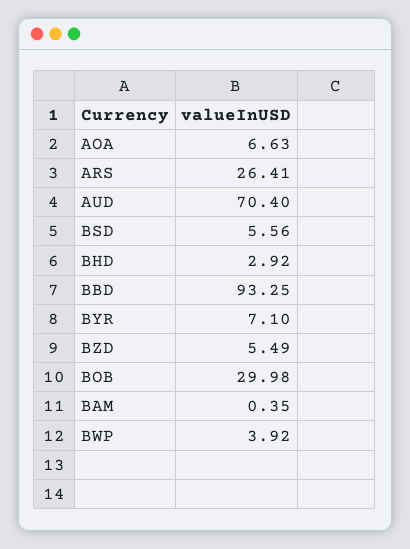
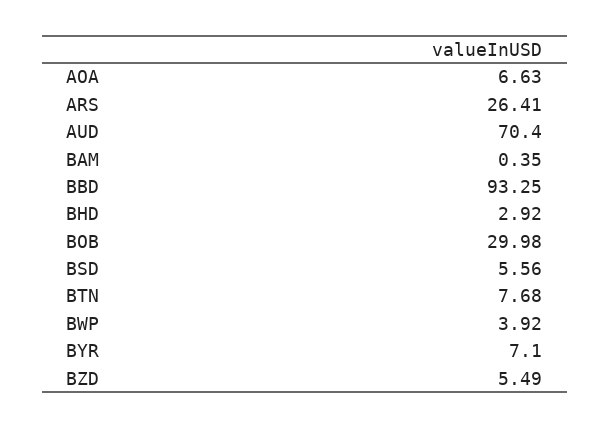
BTN: none -> 7.68

